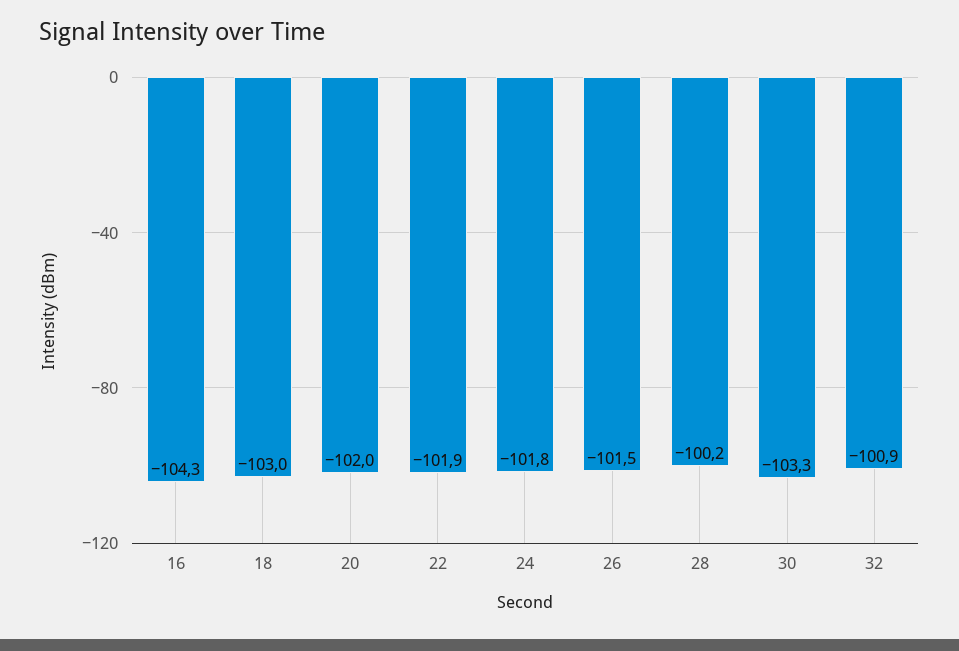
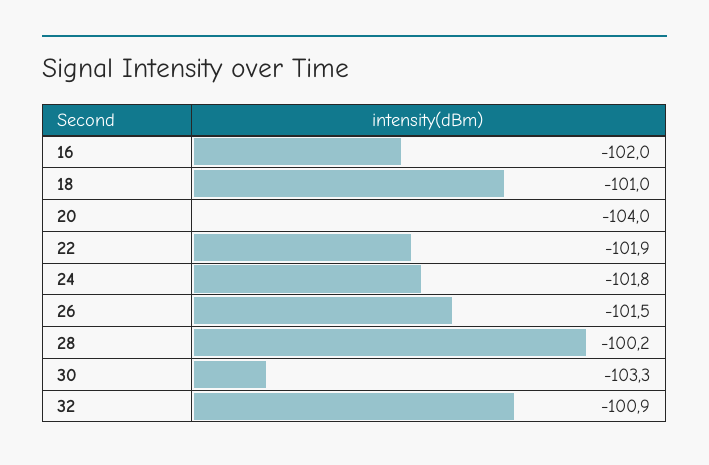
16: -104.3 -> -102
18: -103 -> -101
20: -102 -> -104

